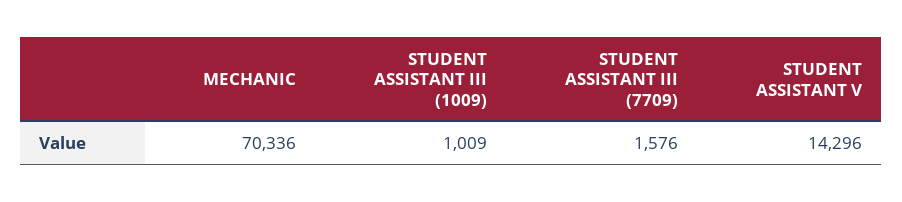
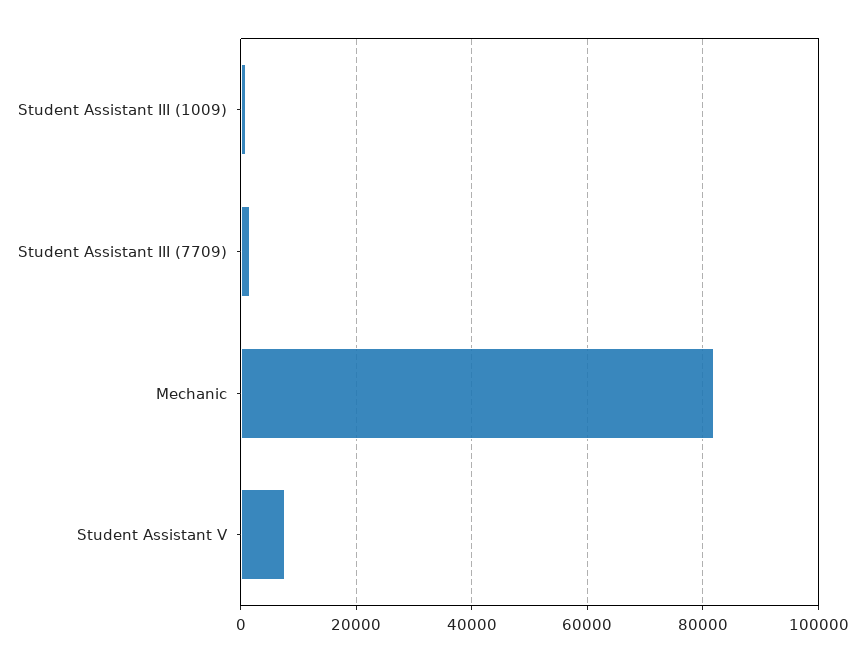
MECHANIC: 70336 -> 82000
STUDENT ASSISTANT V: 14296 -> 8000

